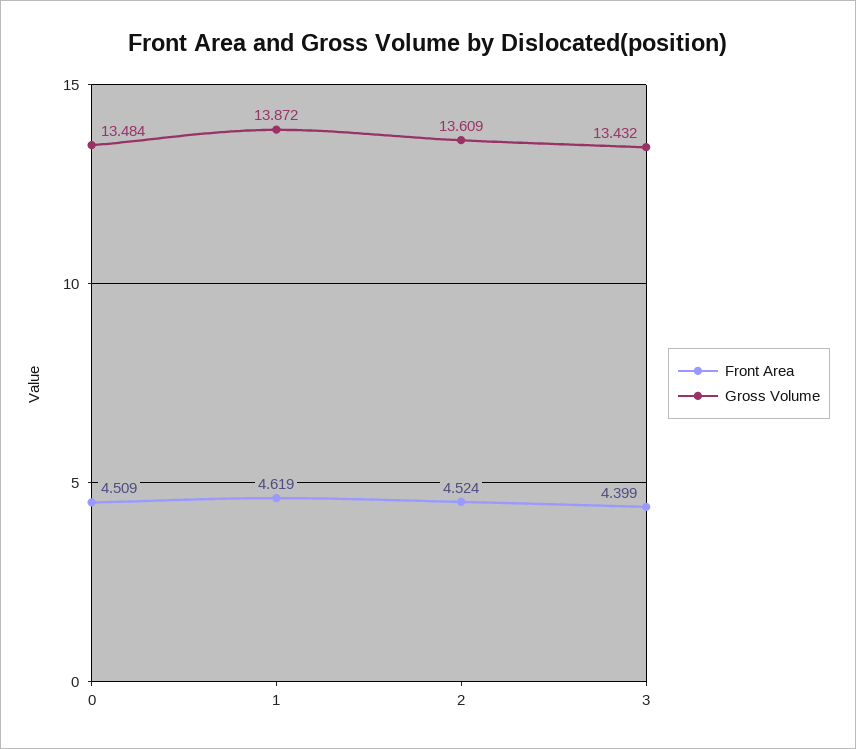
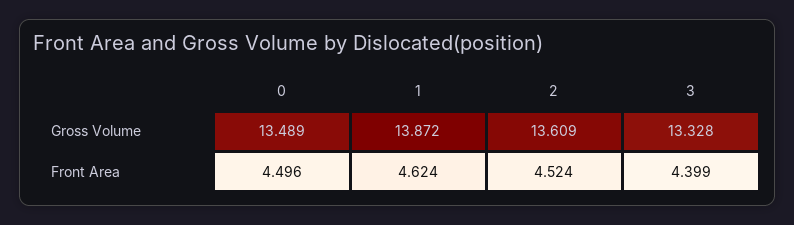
Front Area, 0: 4.509 -> 4.496
Gross Volume, 0: 13.484 -> 13.489
Front Area, 1: 4.619 -> 4.624
Gross Volume, 3: 13.432 -> 13.328

